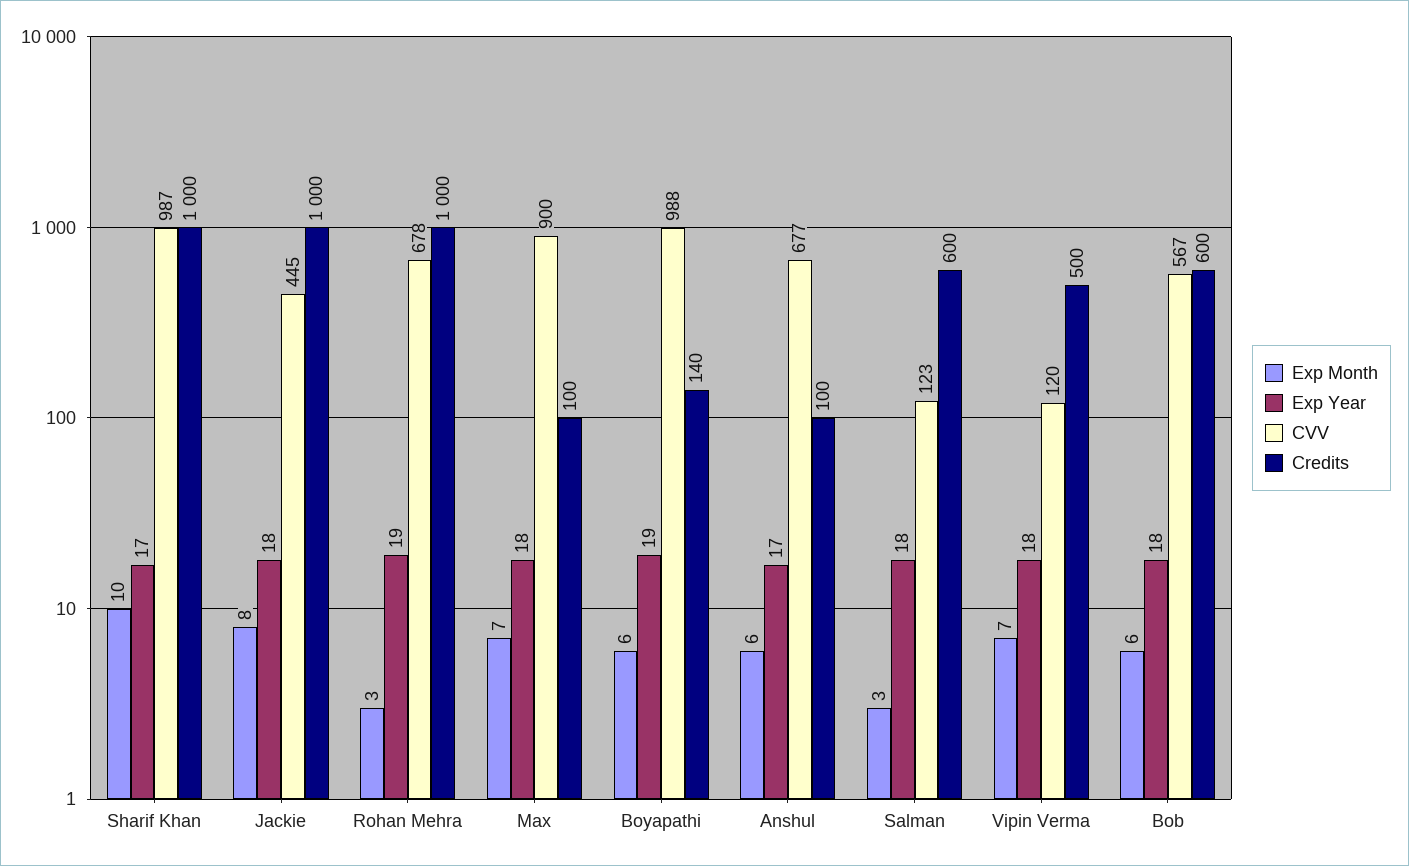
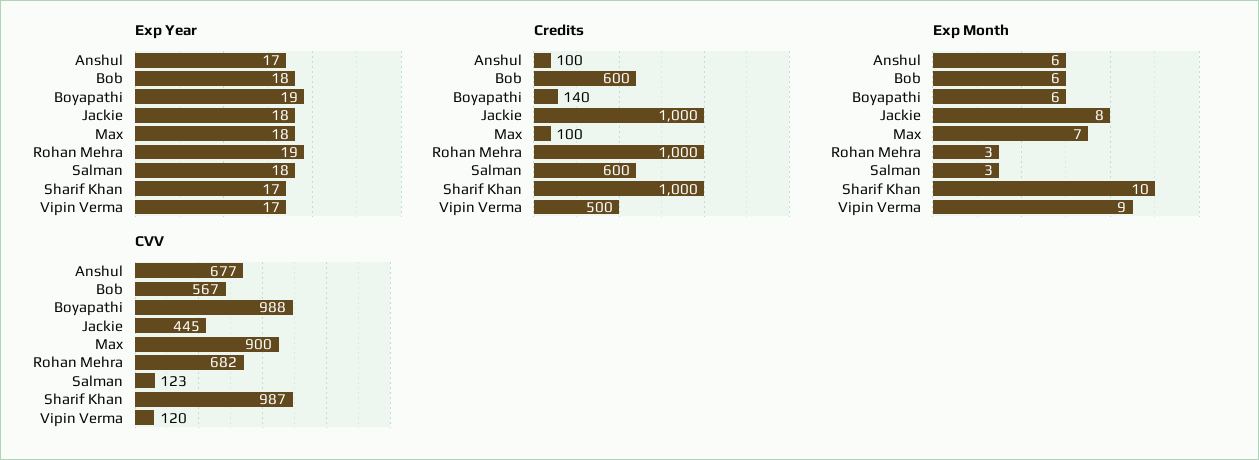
CVV, Rohan Mehra: 678 -> 682
Exp Month, Vipin Verma: 7 -> 9
Exp Year, Vipin Verma: 18 -> 17

